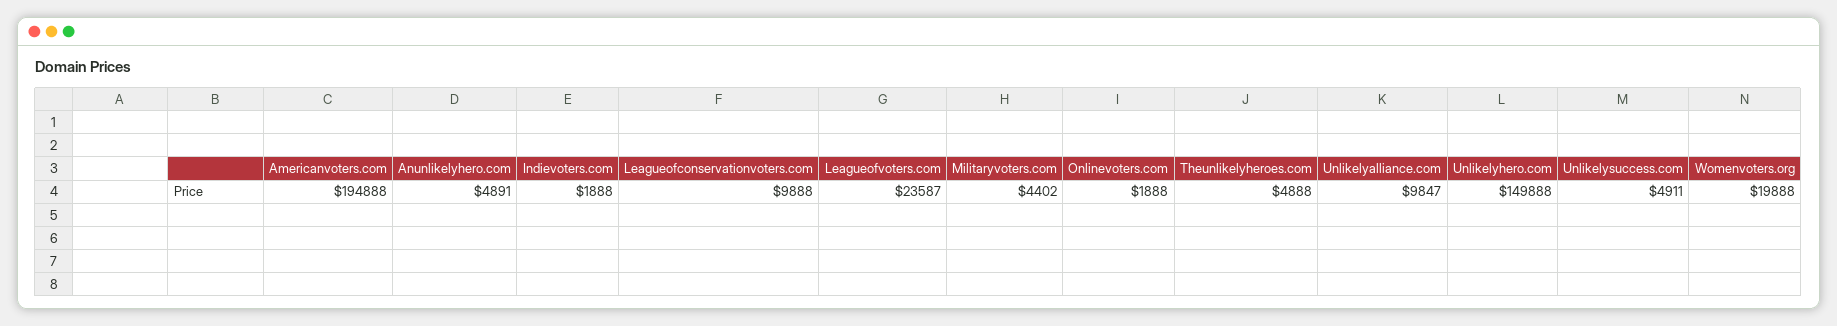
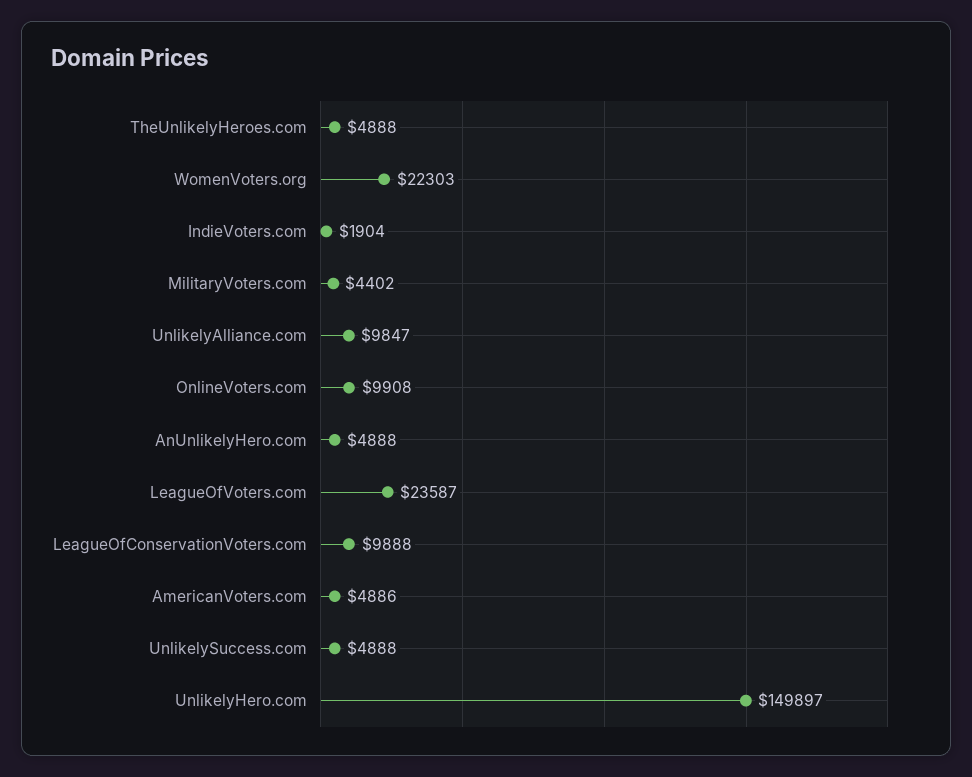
Americanvoters.com: 194888 -> 4886
Anunlikelyhero.com: 4891 -> 4888
Indievoters.com: 1888 -> 1904
Onlinevoters.com: 1888 -> 9908
Unlikelyhero.com: 149888 -> 149897
Unlikelysuccess.com: 4911 -> 4888
Womenvoters.org: 19888 -> 22303

